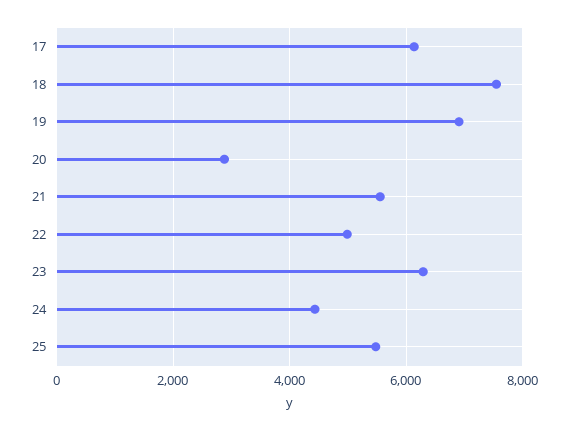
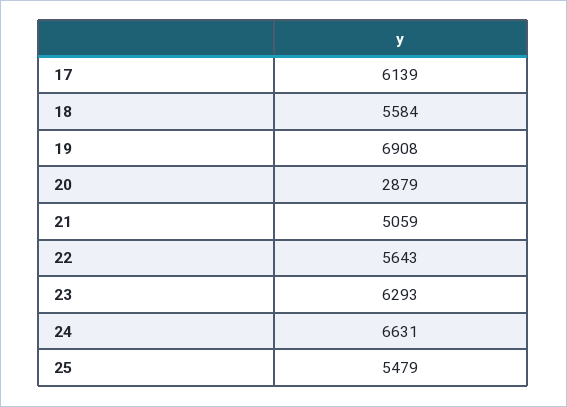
18: 7600 -> 5584
21: 5600 -> 5059
22: 5000 -> 5643
24: 4400 -> 6631

